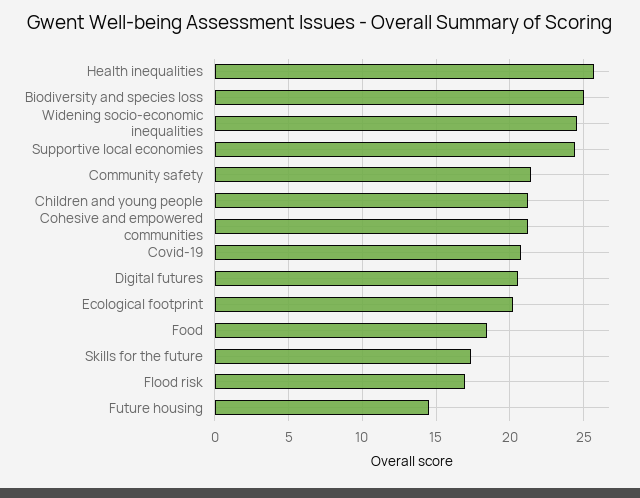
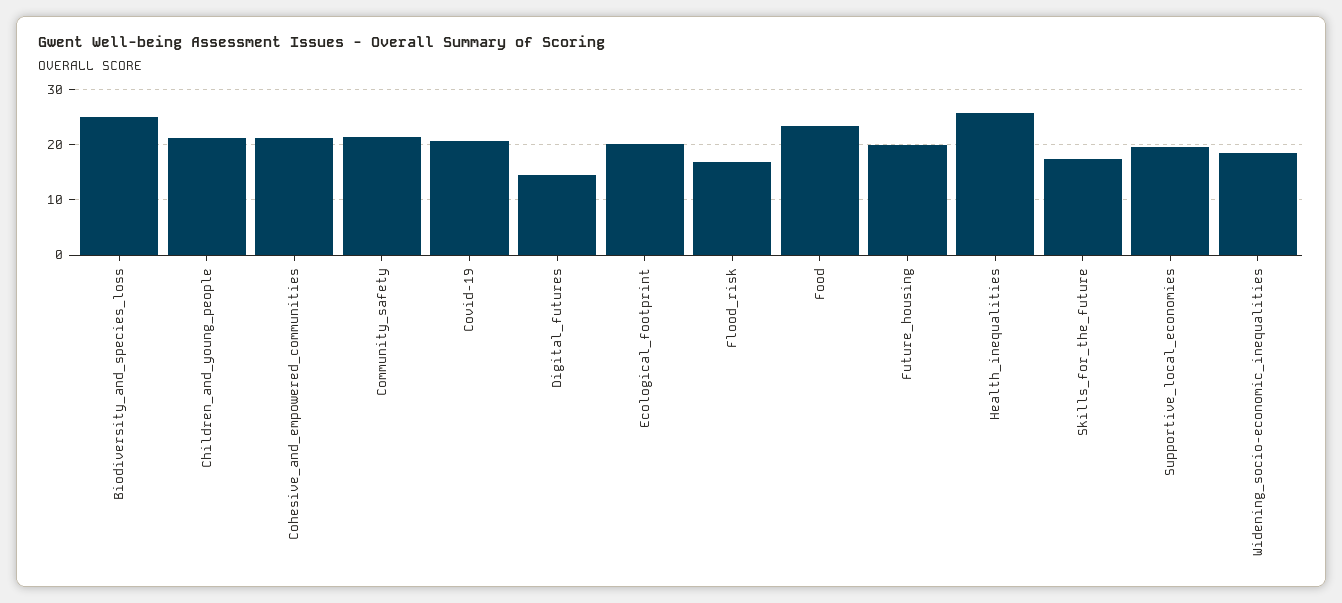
Widening socio-economic inequalities: 24.5 -> 18
Supportive local economies: 24.5 -> 20
Digital futures: 20.5 -> 14
Food: 18.5 -> 24
Future housing: 14.5 -> 20

